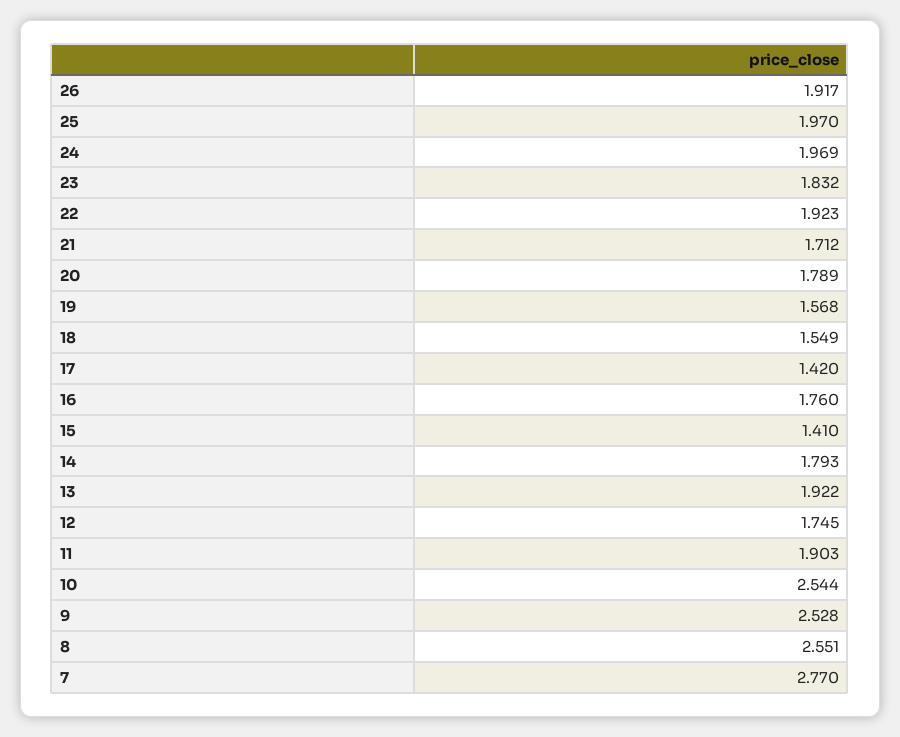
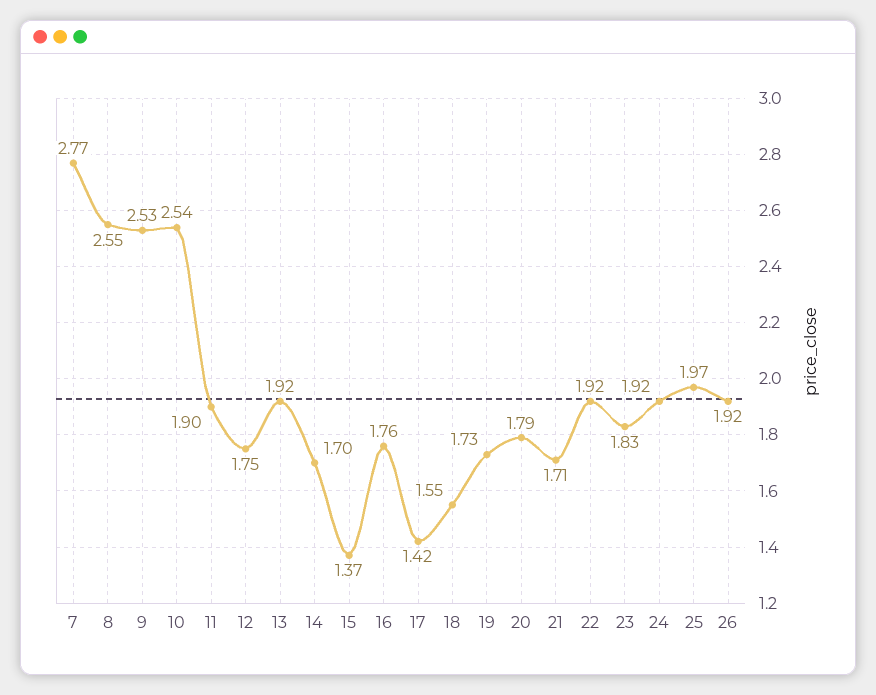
24: 1.969 -> 1.92
19: 1.568 -> 1.73
15: 1.41 -> 1.37
14: 1.793 -> 1.7

